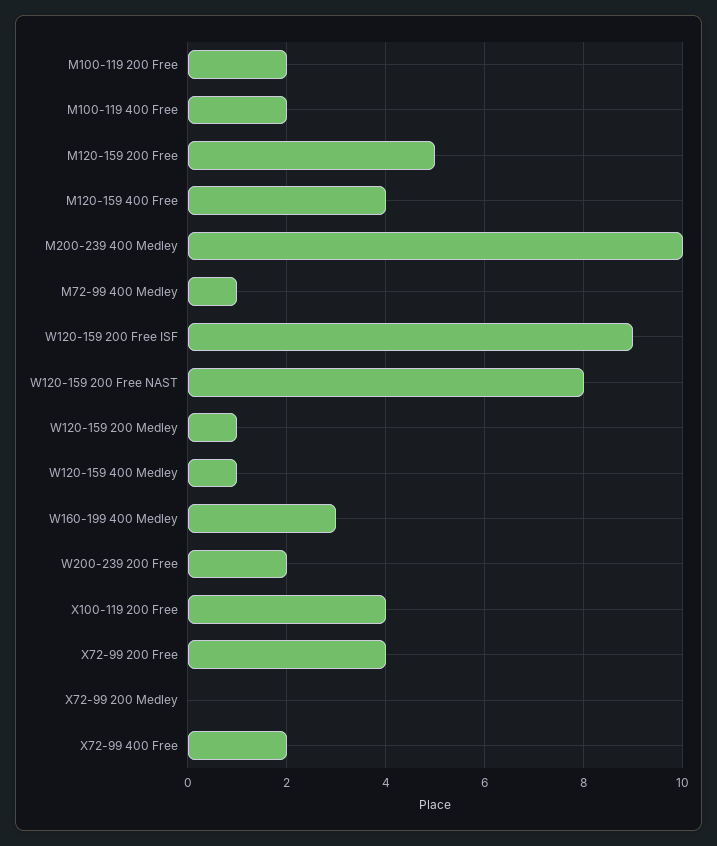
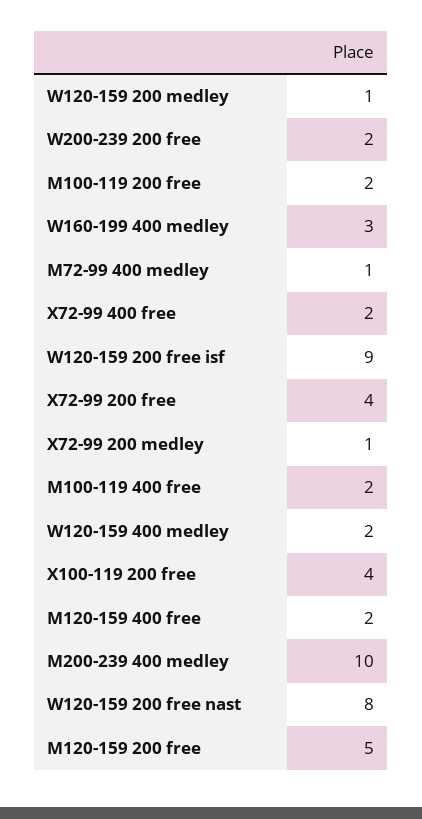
M120-159 400 Free: 4 -> 2
W120-159 400 Medley: 1 -> 2
X72-99 200 Medley: 0 -> 1

